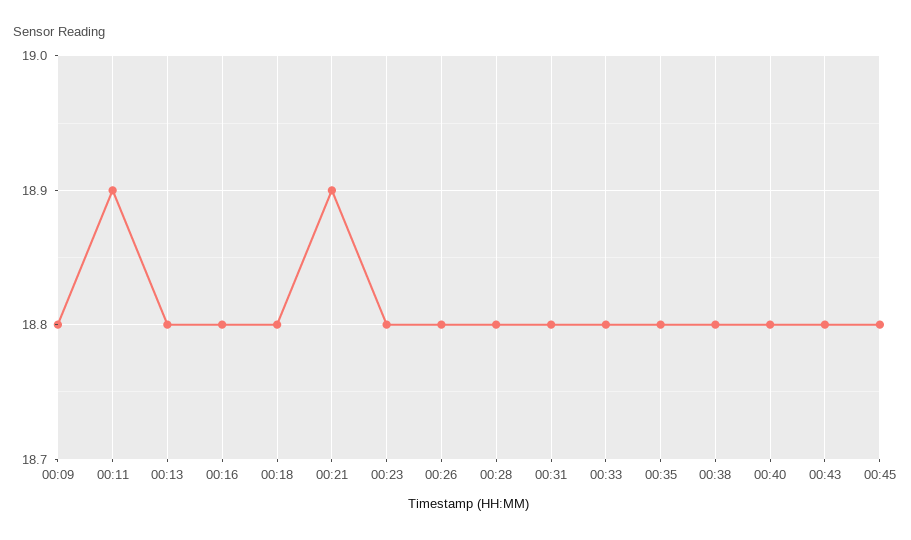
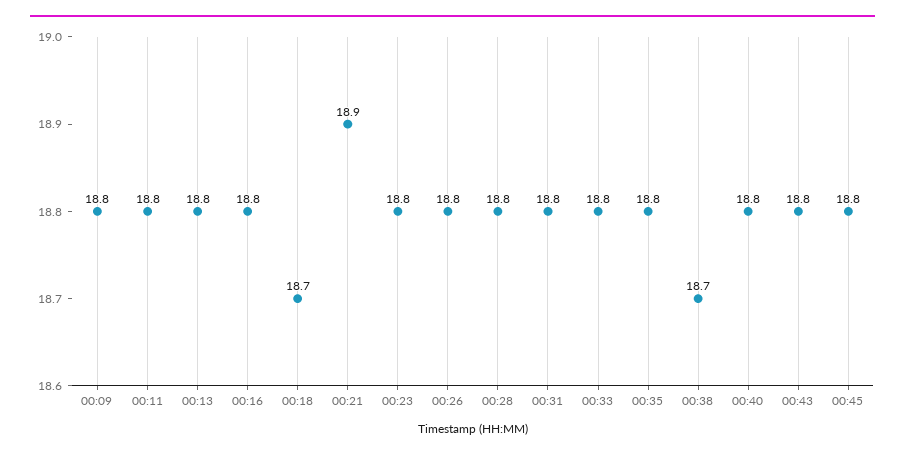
00:11: 18.9 -> 18.8
00:18: 18.8 -> 18.7
00:38: 18.8 -> 18.7

